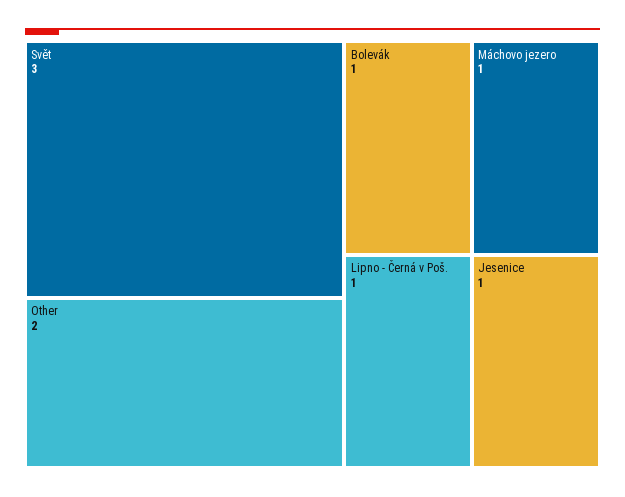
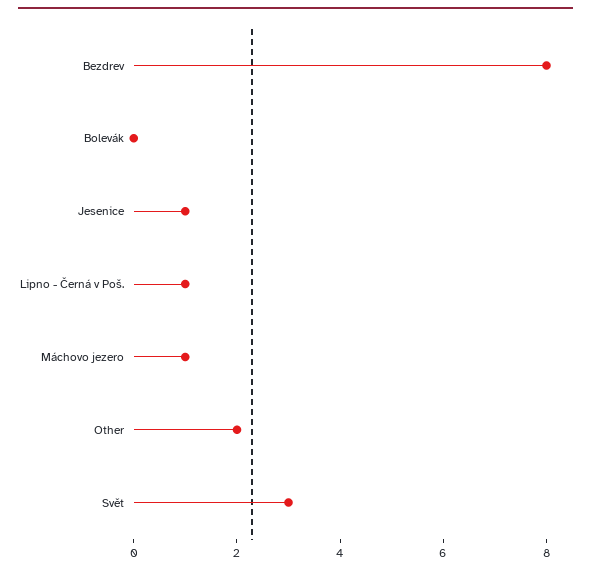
Bolevák: 1 -> 0
Bezdrev: none -> 8

